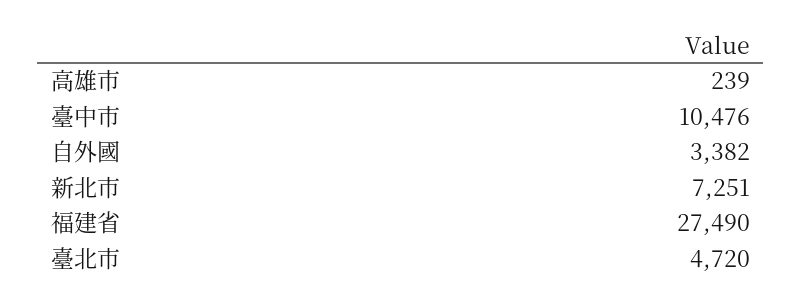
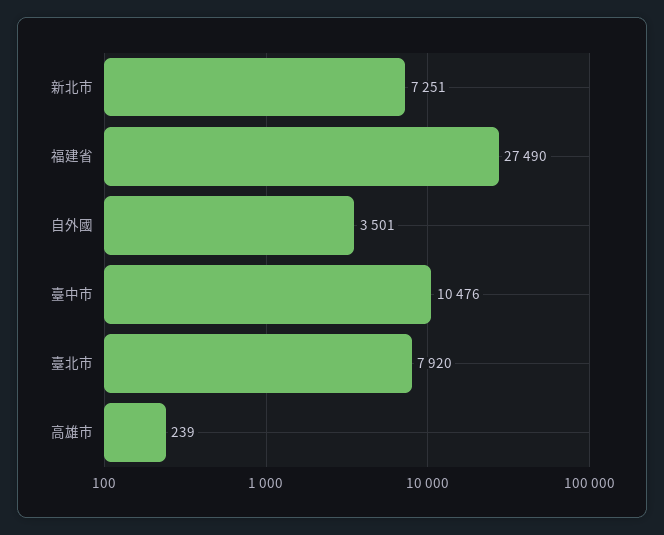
自外國: 3382 -> 3501
臺北市: 4720 -> 7920

